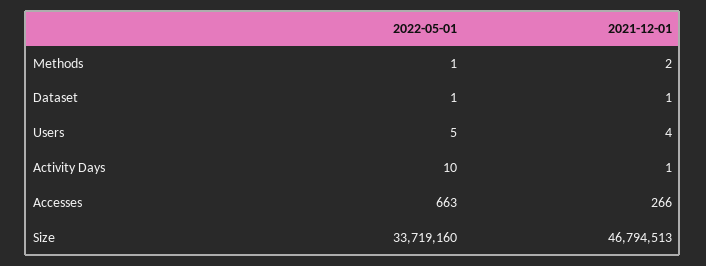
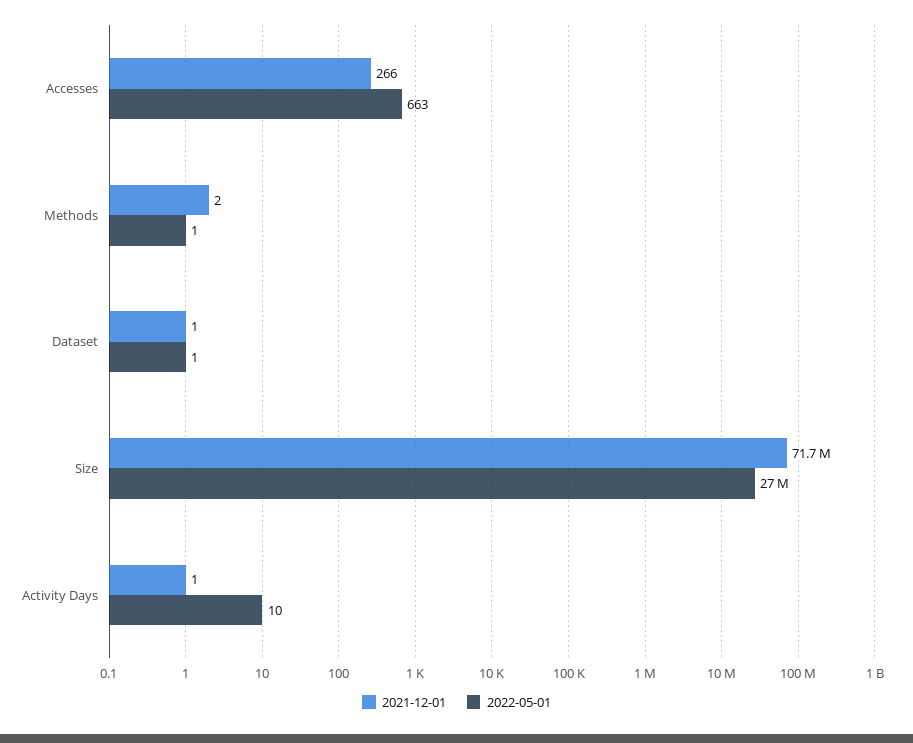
2022-05-01, Users: 5 -> none
2021-12-01, Users: 4 -> none
2022-05-01, Size: 33719160 -> 27000000
2021-12-01, Size: 46794513 -> 71700000

